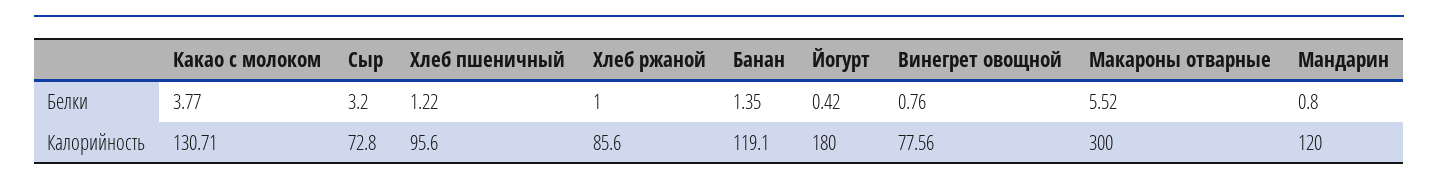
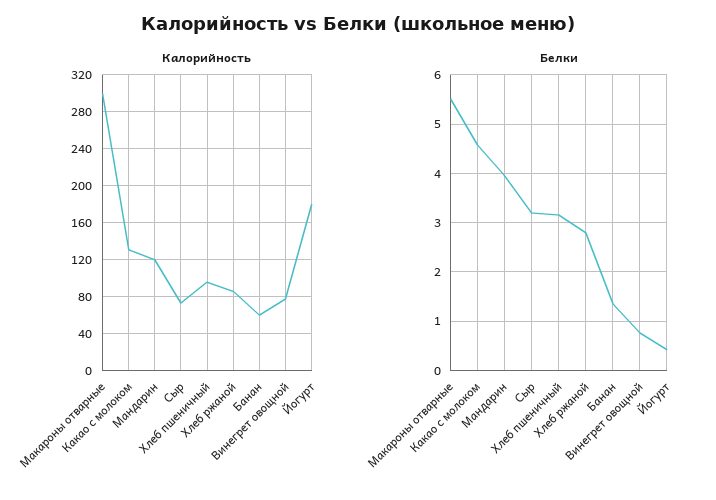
Белки, Какао с молоком: 3.77 -> 4.6
Белки, Хлеб пшеничный: 1.22 -> 3.2
Белки, Хлеб ржаной: 1 -> 2.8
Белки, Мандарин: 0.8 -> 4
Калорийность, Банан: 119.1 -> 60

